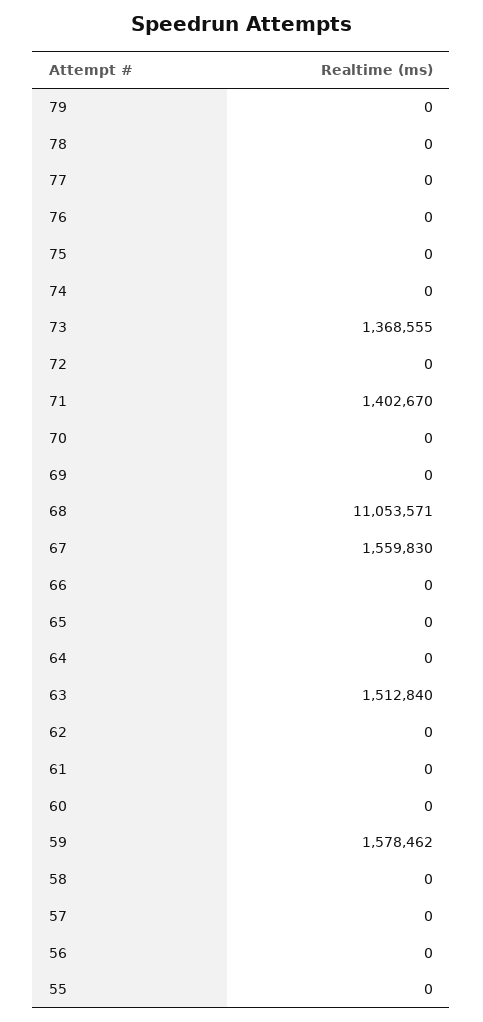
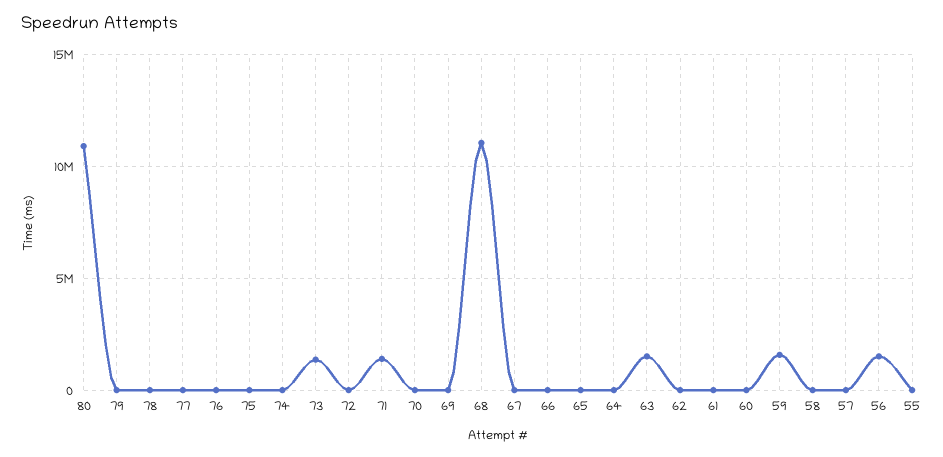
67: 1559830 -> 0
56: 0 -> 1500000
80: none -> 11000000

